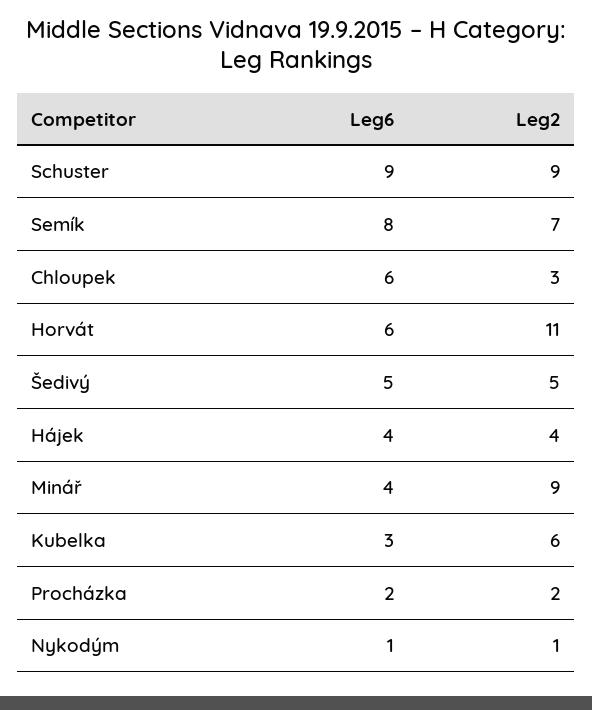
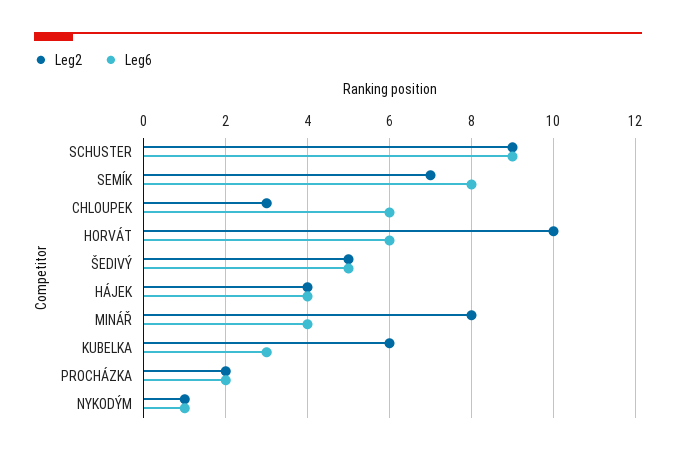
Leg2, Horvát: 11 -> 10
Leg2, Minář: 9 -> 8

